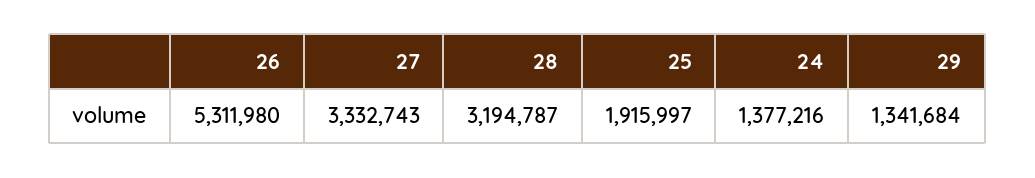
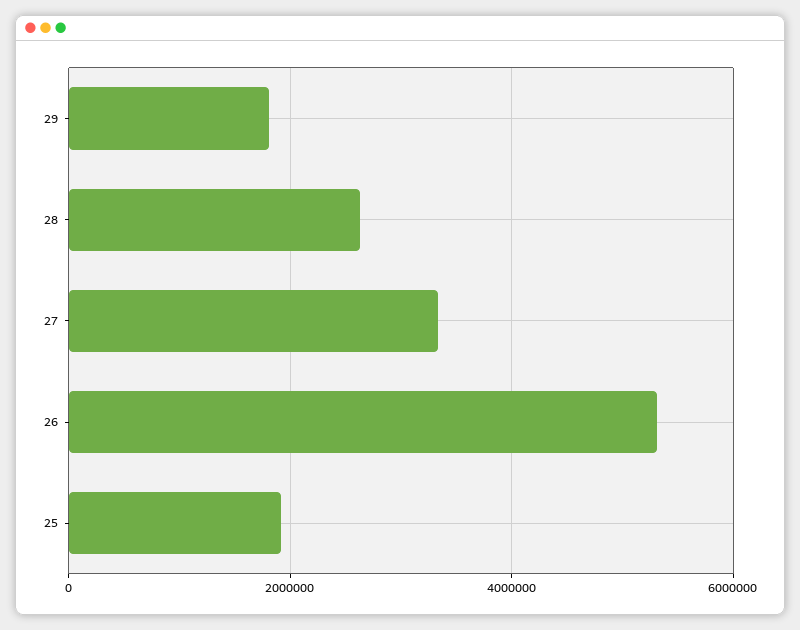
28: 3194787 -> 2600000
24: 1377216 -> none
29: 1341684 -> 1800000

